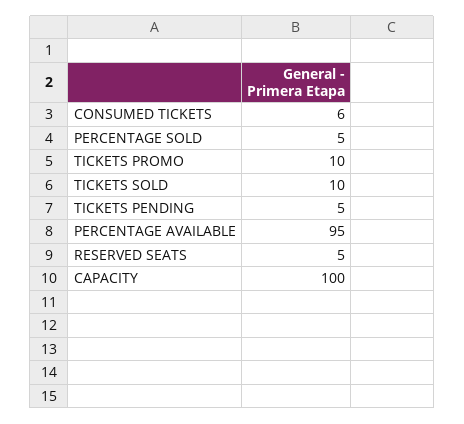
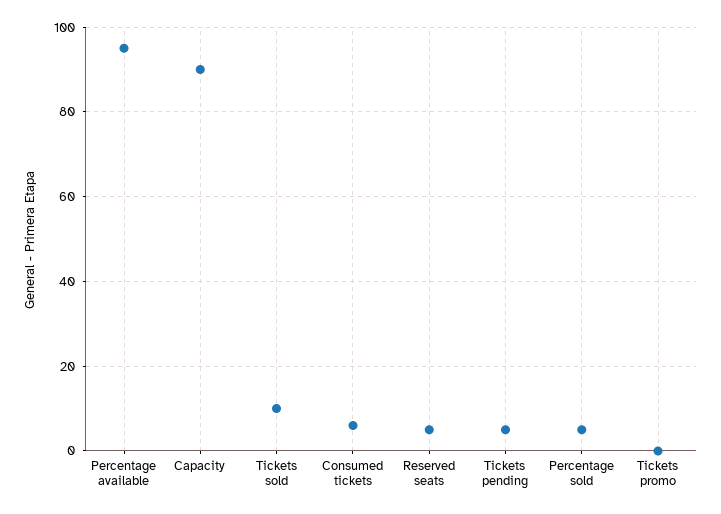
TICKETS PROMO: 10 -> 0
CAPACITY: 100 -> 90

